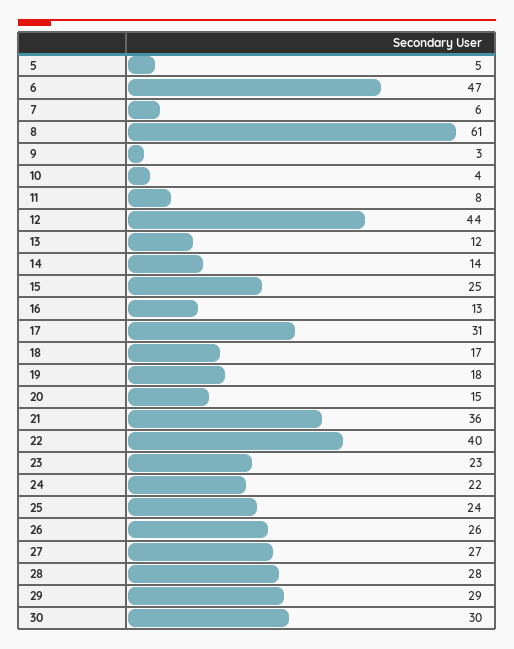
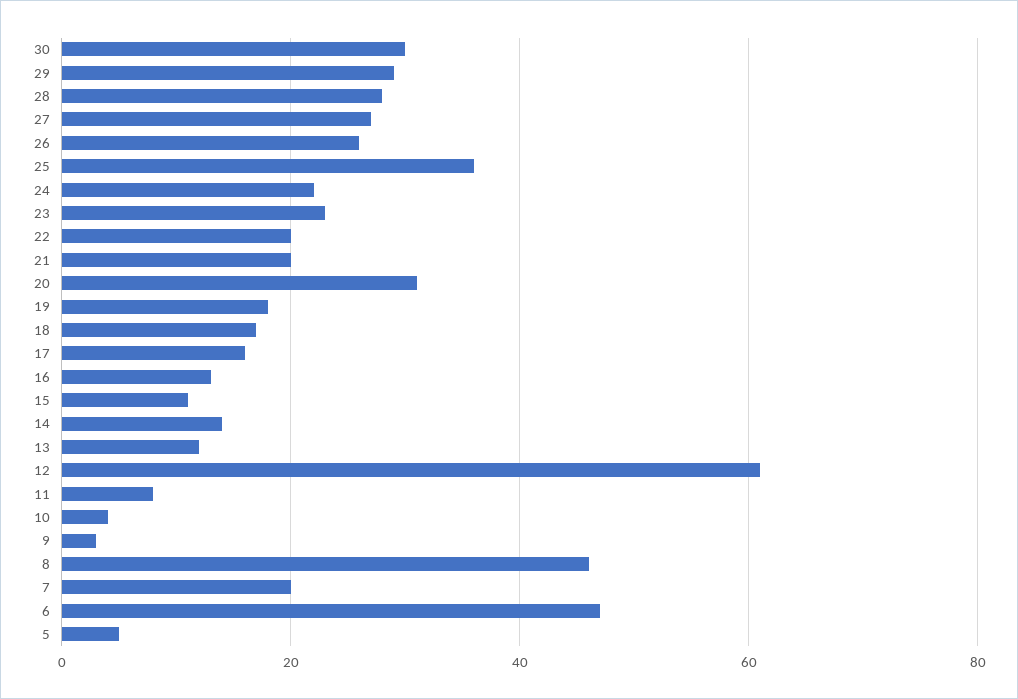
7: 6 -> 20
8: 61 -> 45
12: 44 -> 60
15: 25 -> 10
17: 31 -> 15
20: 15 -> 30
21: 36 -> 20
22: 40 -> 20
25: 24 -> 35

